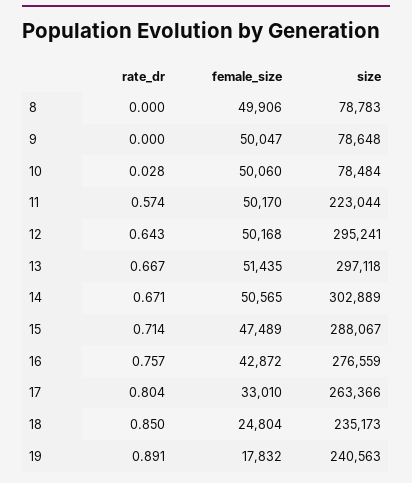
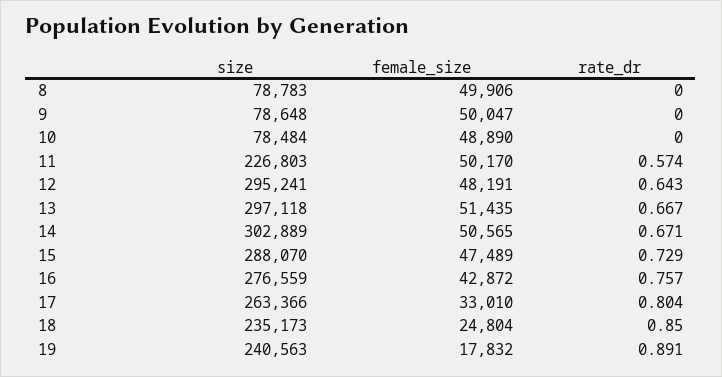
rate_dr, 10: 0.028 -> 0
female_size, 10: 50060 -> 48890
size, 11: 223044 -> 226803
female_size, 12: 50168 -> 48191
rate_dr, 15: 0.714 -> 0.729
size, 15: 288067 -> 288070

